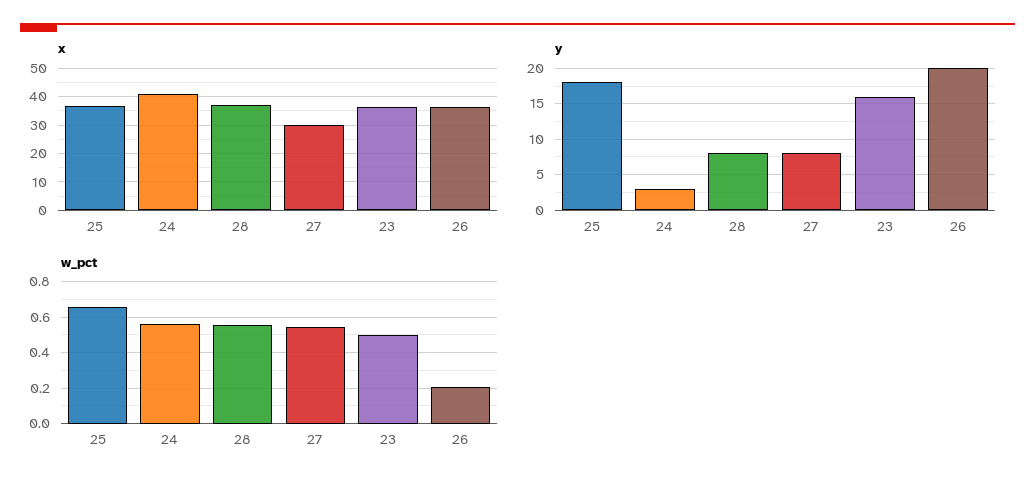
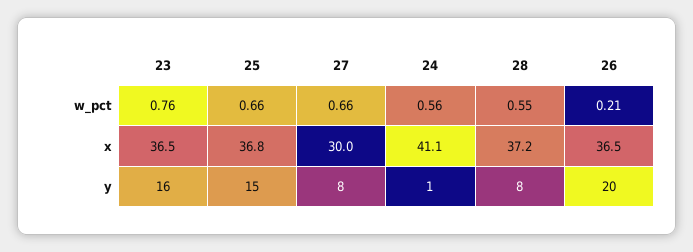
y, 25: 18 -> 15
y, 24: 3 -> 1
w_pct, 27: 0.55 -> 0.66
w_pct, 23: 0.5 -> 0.76

